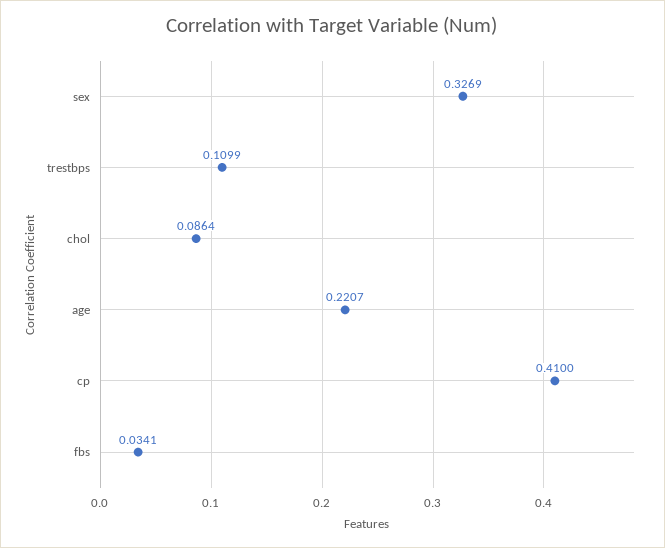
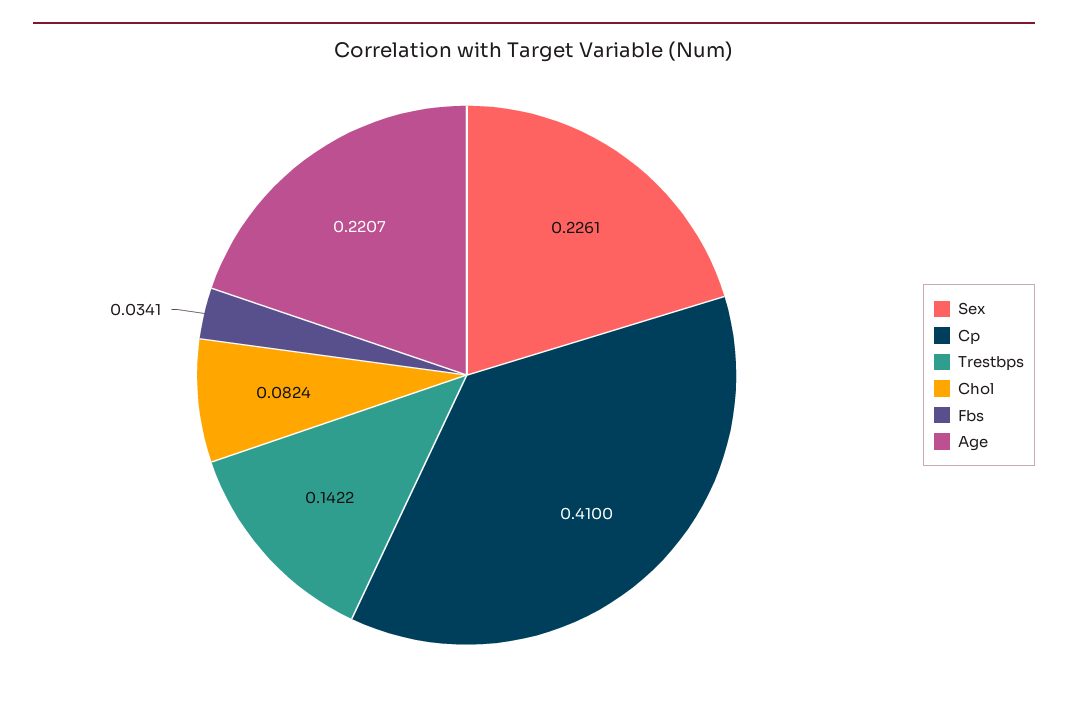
sex: 0.3269 -> 0.2261
trestbps: 0.1099 -> 0.1422
chol: 0.0864 -> 0.0824

